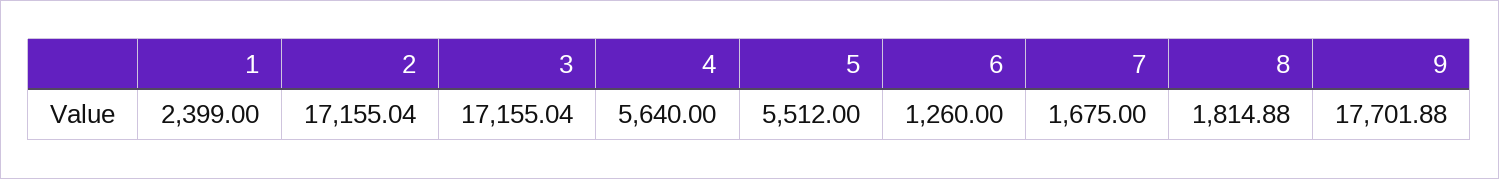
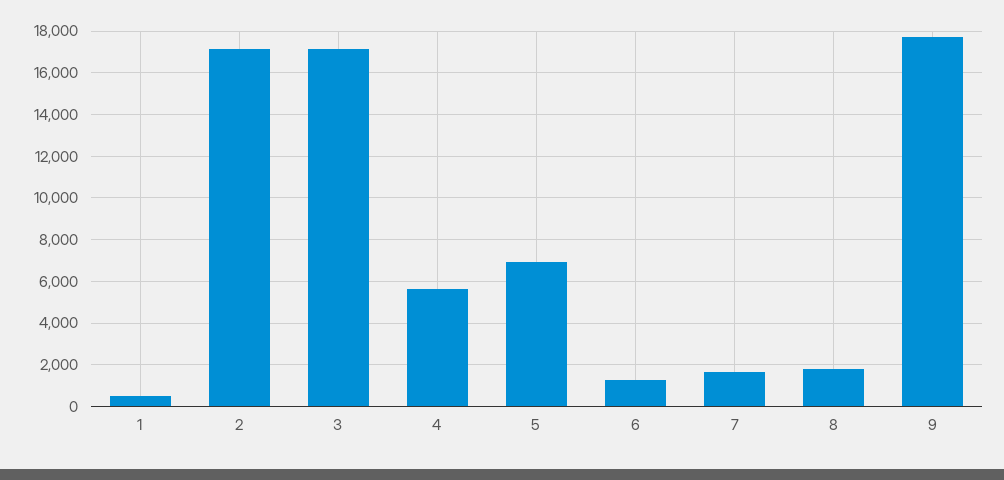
1: 2399 -> 500
5: 5512 -> 7000

